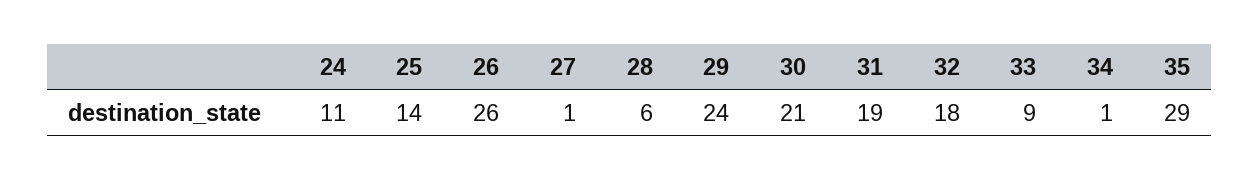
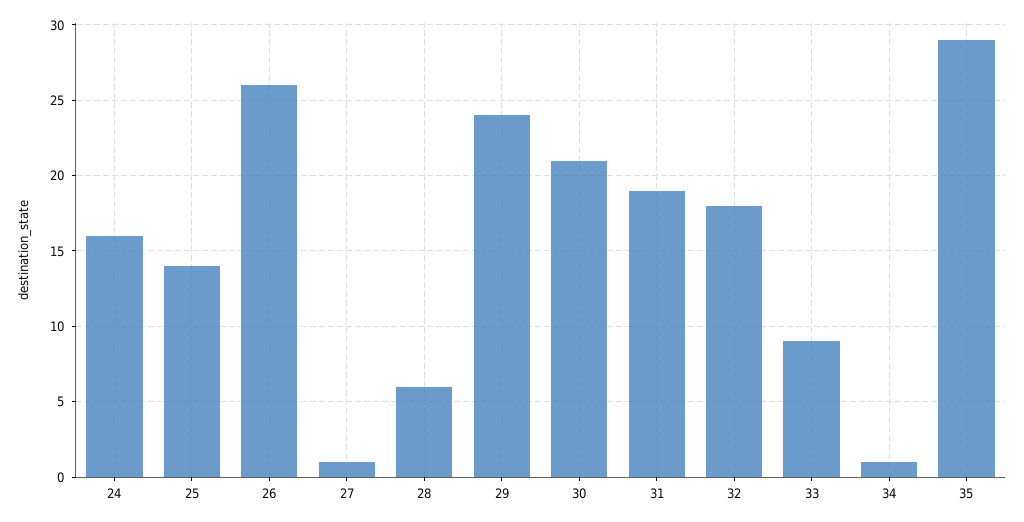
24: 11 -> 16

